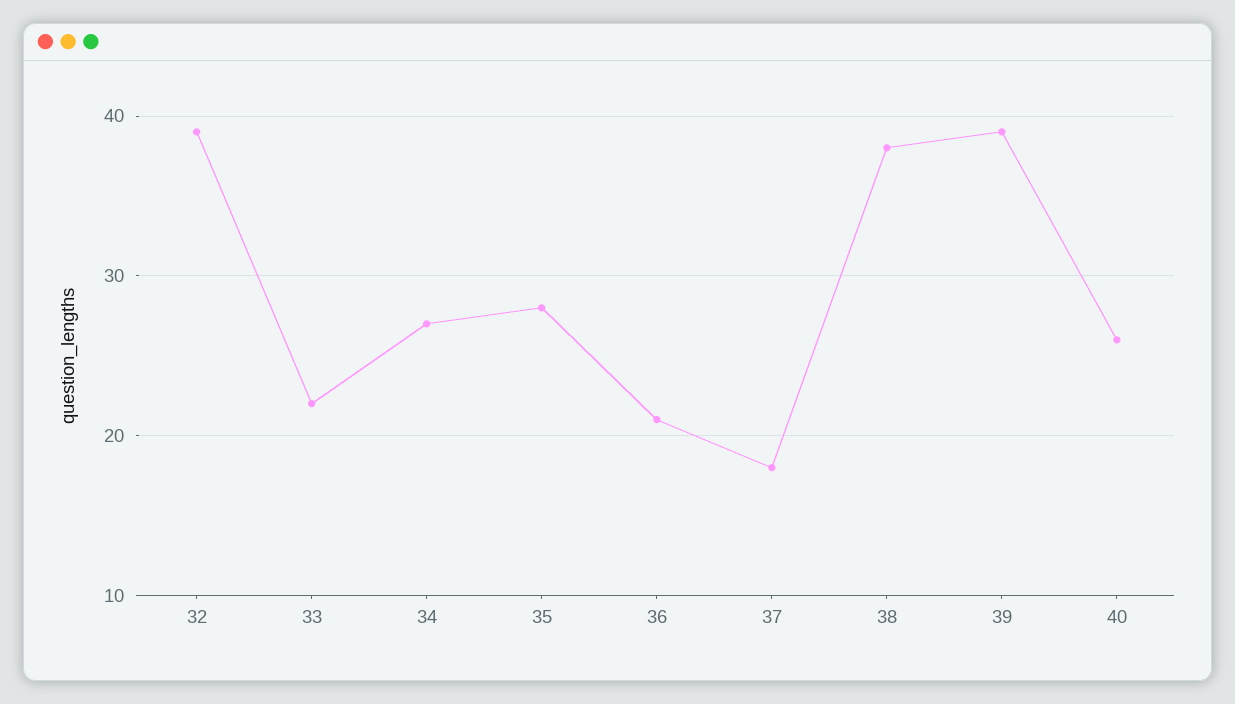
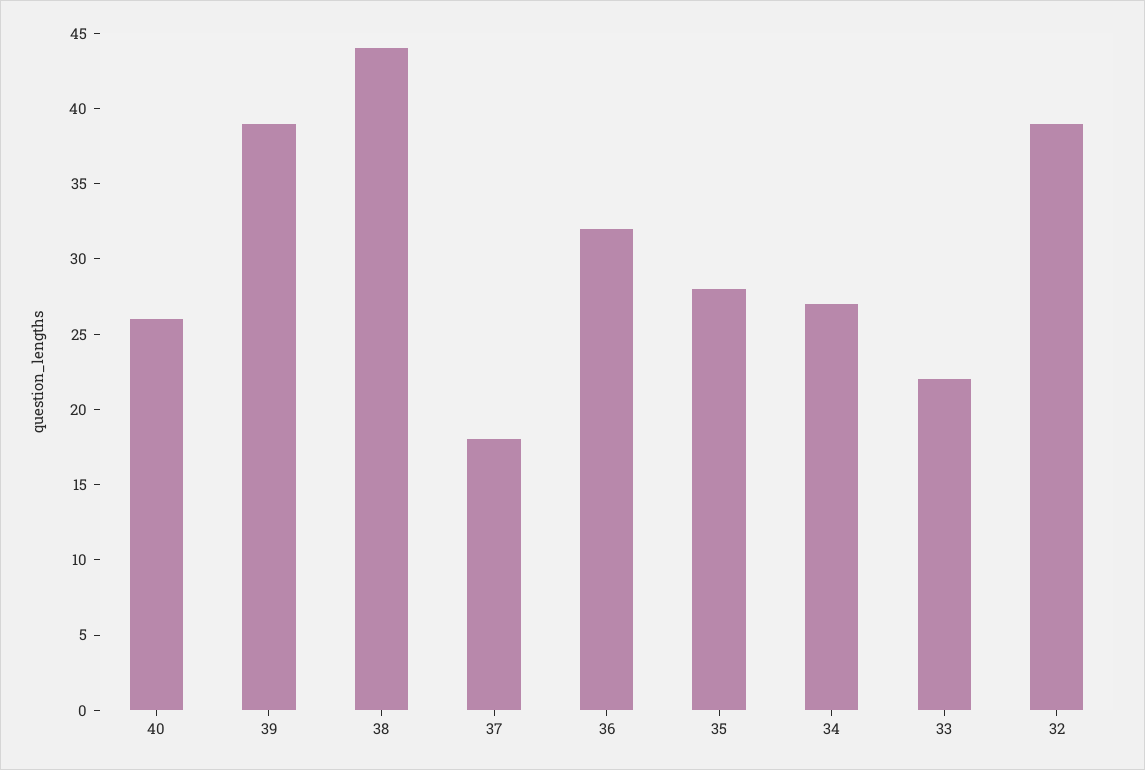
36: 21 -> 32
38: 38 -> 44

